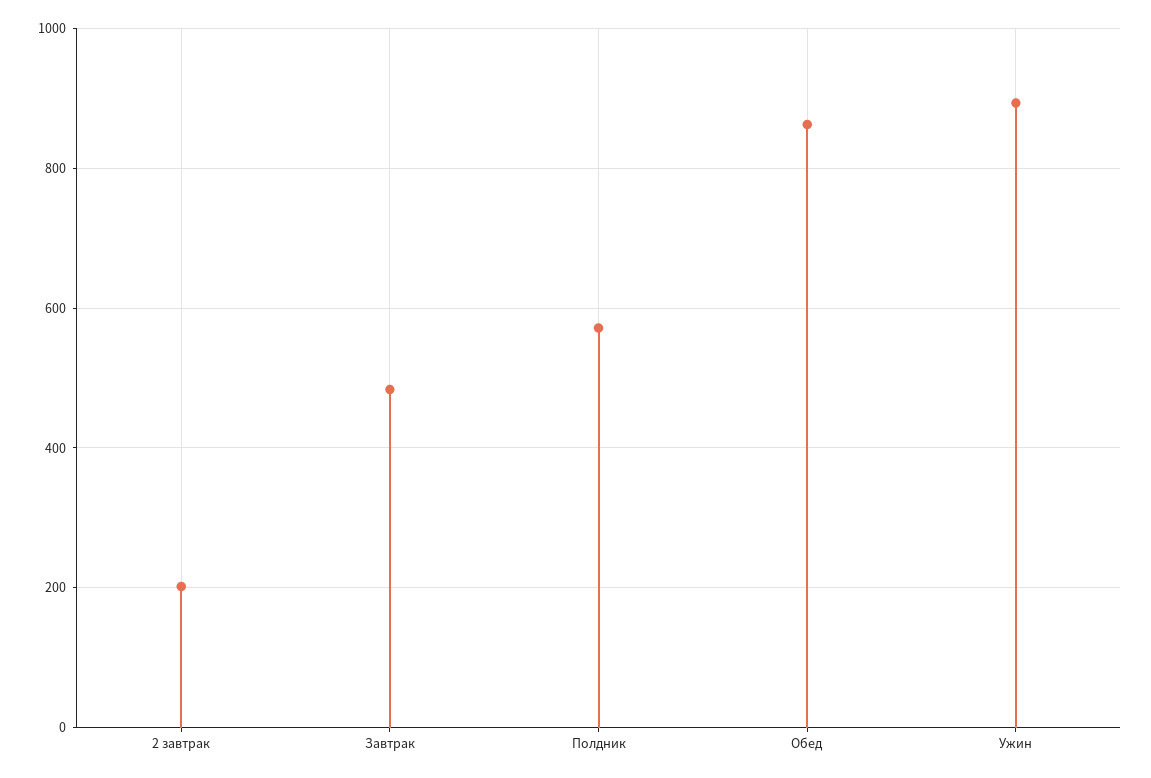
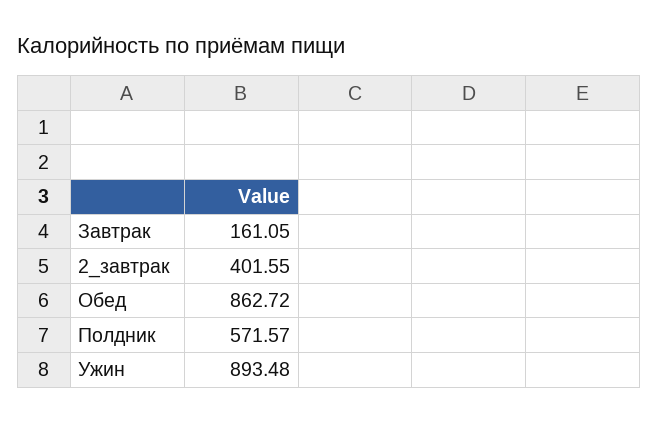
2 завтрак: 200 -> 401.55
Завтрак: 480 -> 161.05

